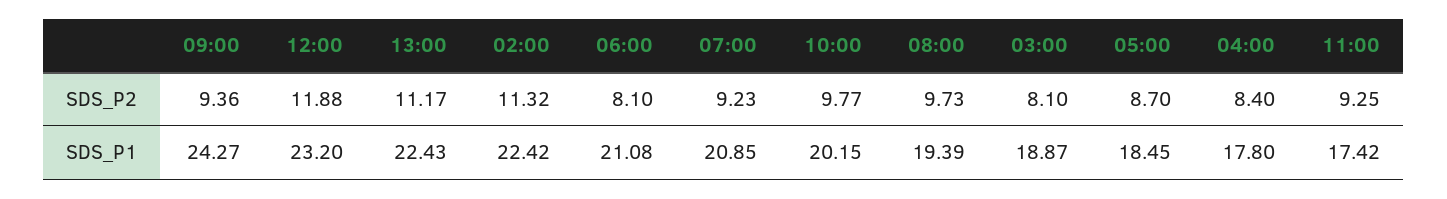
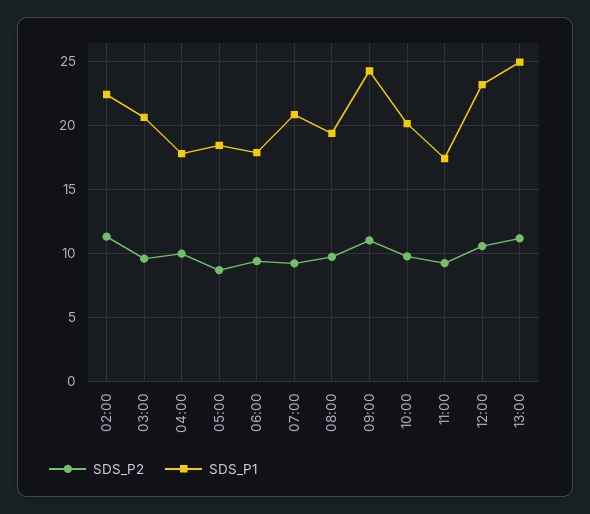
SDS_P2, 09:00: 9.36 -> 11
SDS_P2, 12:00: 11.88 -> 10.5
SDS_P2, 06:00: 8.1 -> 9.5
SDS_P2, 03:00: 8.1 -> 9.5
SDS_P2, 04:00: 8.4 -> 10
SDS_P1, 13:00: 22.43 -> 25
SDS_P1, 06:00: 21.08 -> 18
SDS_P1, 03:00: 18.87 -> 20.5

